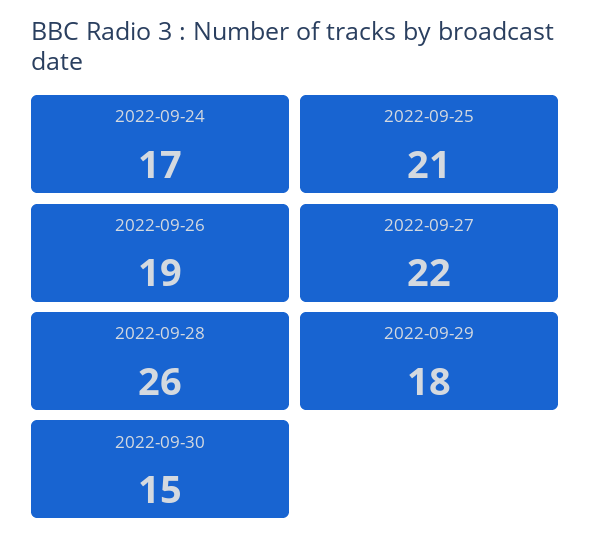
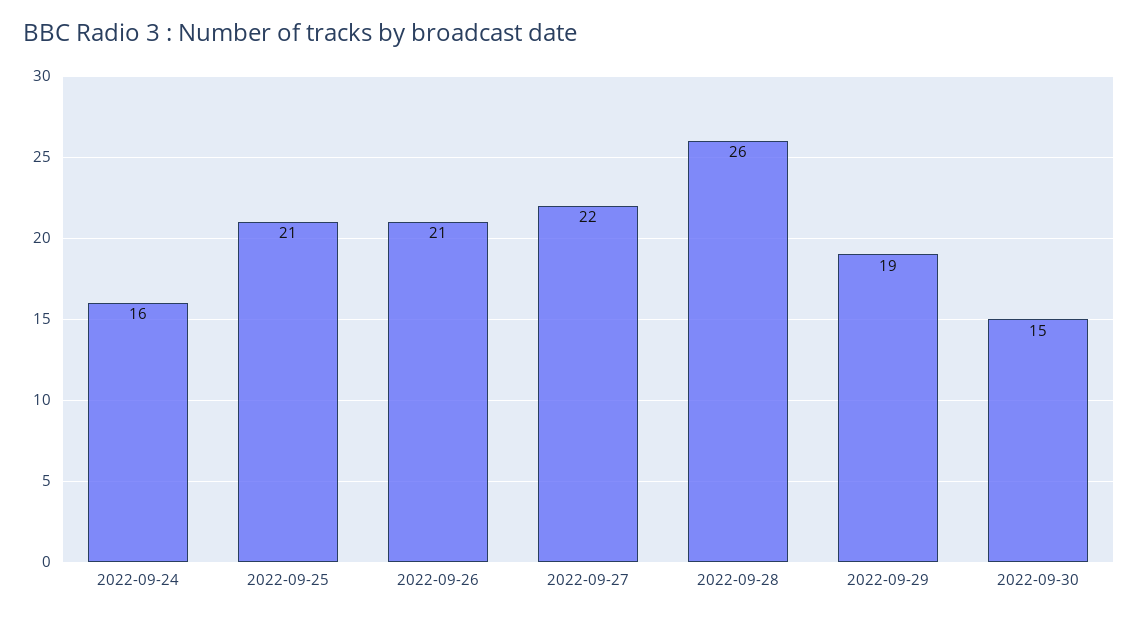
2022-09-24: 17 -> 16
2022-09-26: 19 -> 21
2022-09-29: 18 -> 19

